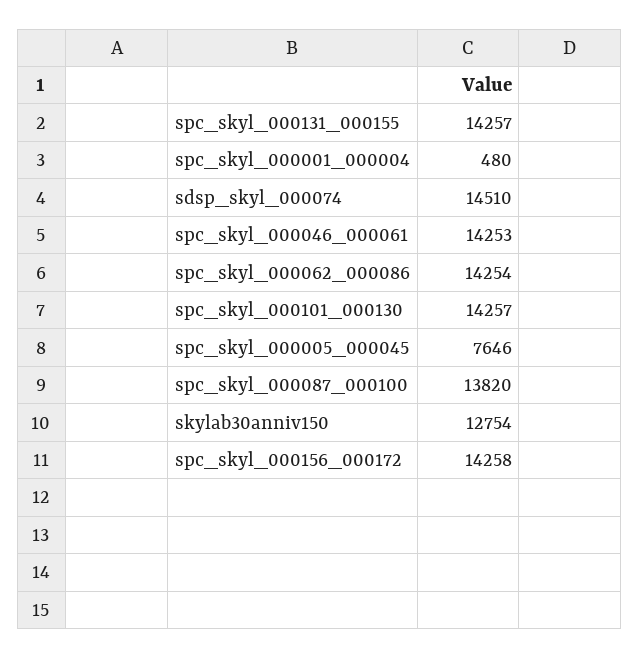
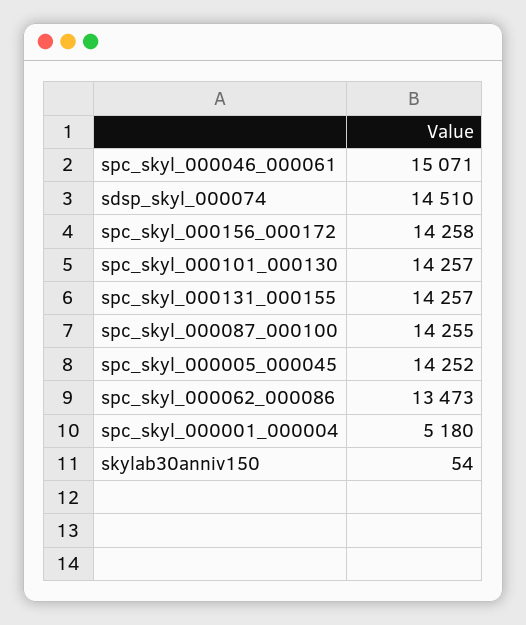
spc_skyl_000001_000004: 480 -> 5180
spc_skyl_000046_000061: 14253 -> 15071
spc_skyl_000062_000086: 14254 -> 13473
spc_skyl_000005_000045: 7646 -> 14252
spc_skyl_000087_000100: 13820 -> 14255
skylab30anniv150: 12754 -> 54

